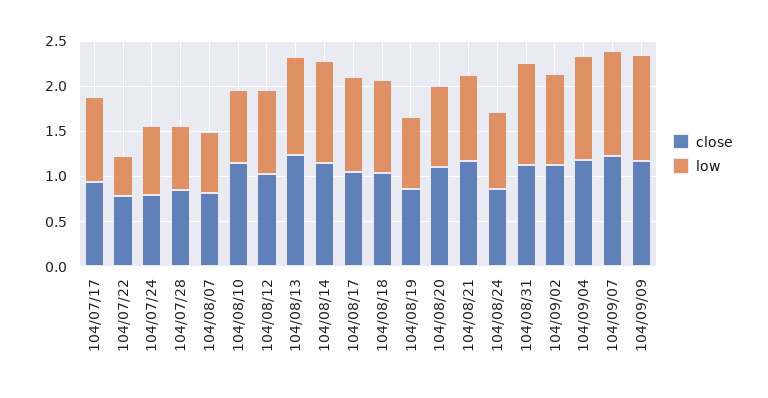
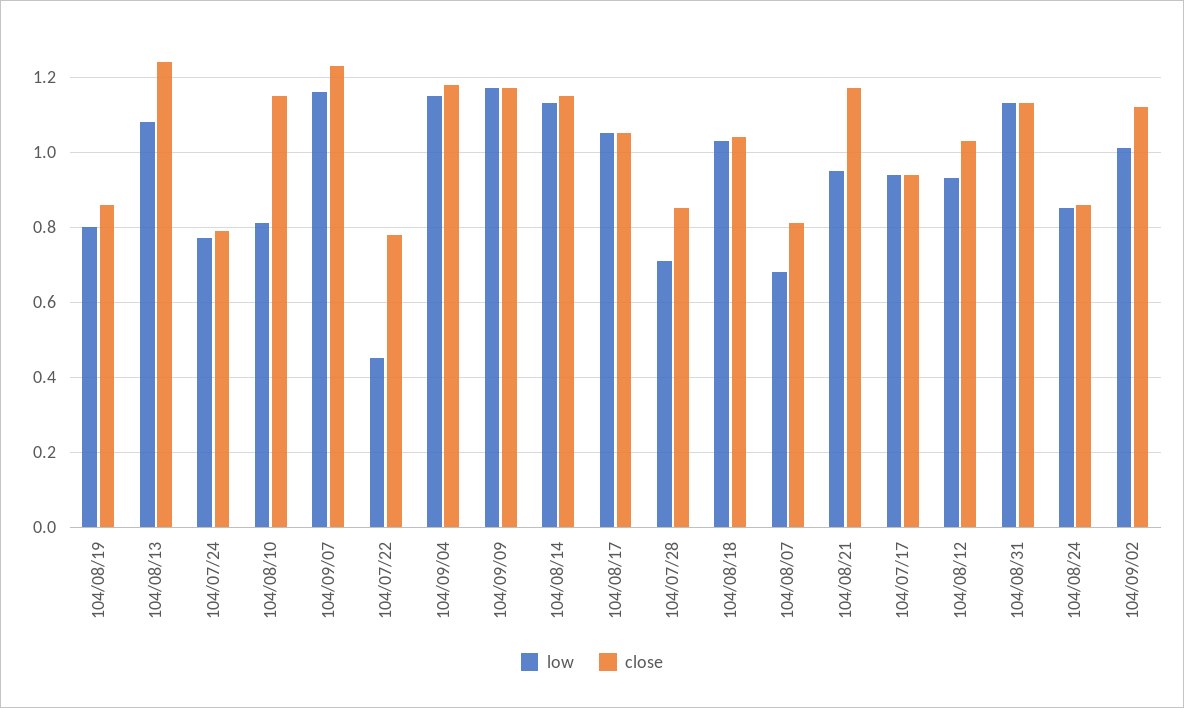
close, 104/08/20: 1.1 -> none
low, 104/08/20: 0.9 -> none

